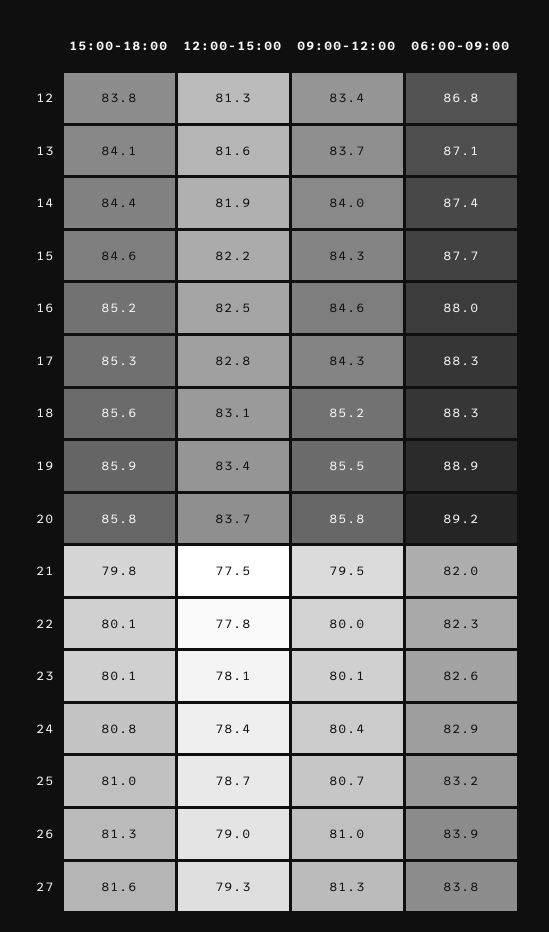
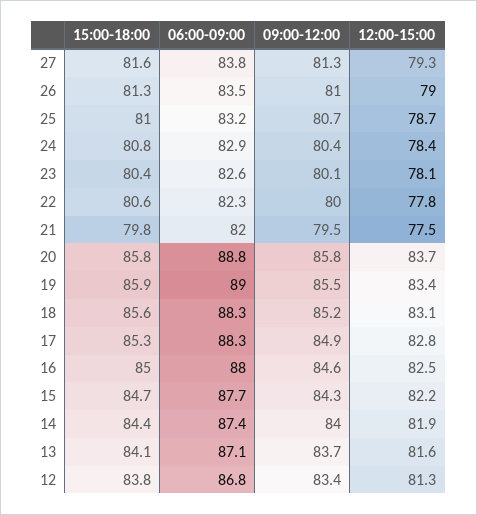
15:00-18:00, 15: 84.6 -> 84.7
15:00-18:00, 16: 85.2 -> 85
09:00-12:00, 17: 84.3 -> 84.9
06:00-09:00, 19: 88.9 -> 89
06:00-09:00, 20: 89.2 -> 88.8
15:00-18:00, 22: 80.1 -> 80.6
15:00-18:00, 23: 80.1 -> 80.4
06:00-09:00, 26: 83.9 -> 83.5

